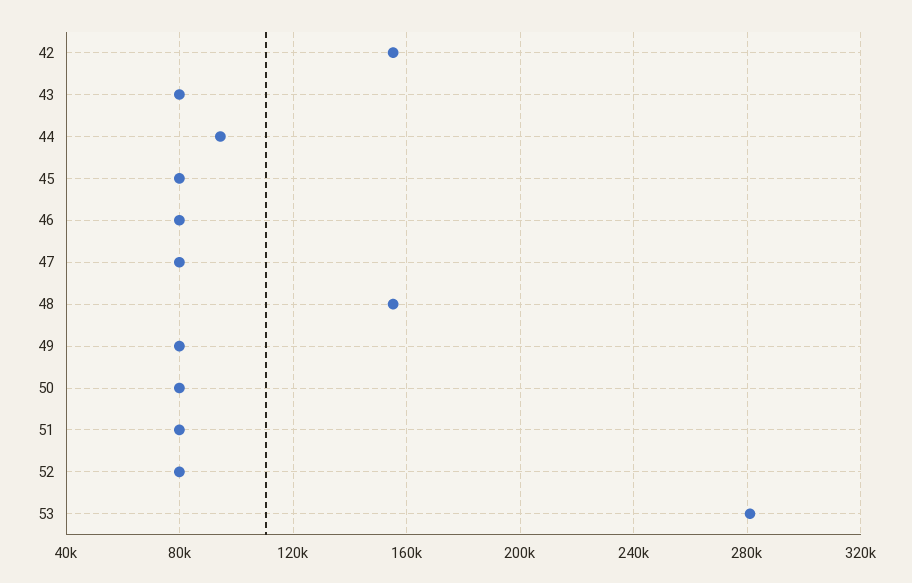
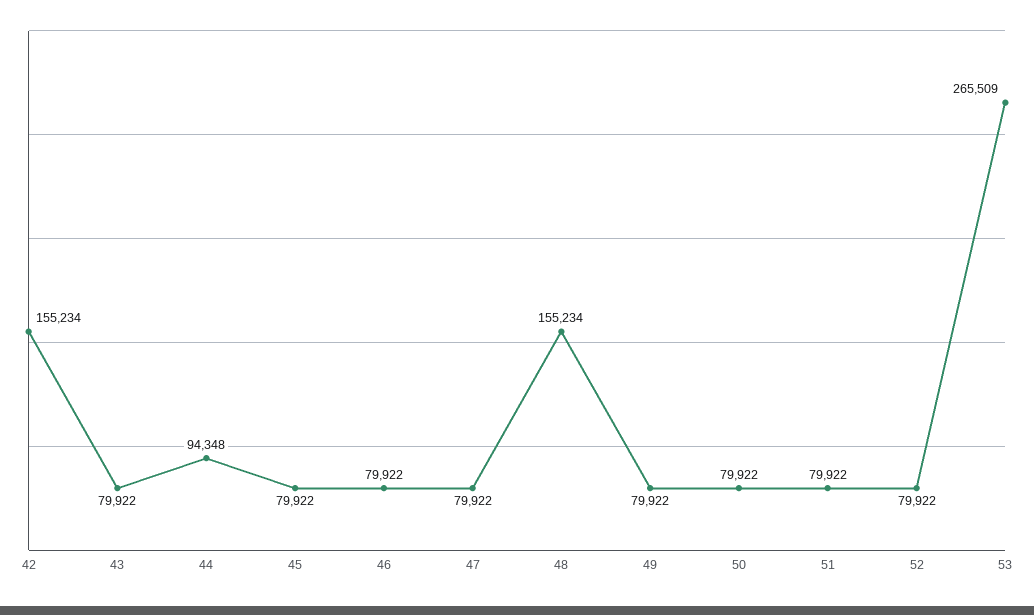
53: 280000 -> 265509

